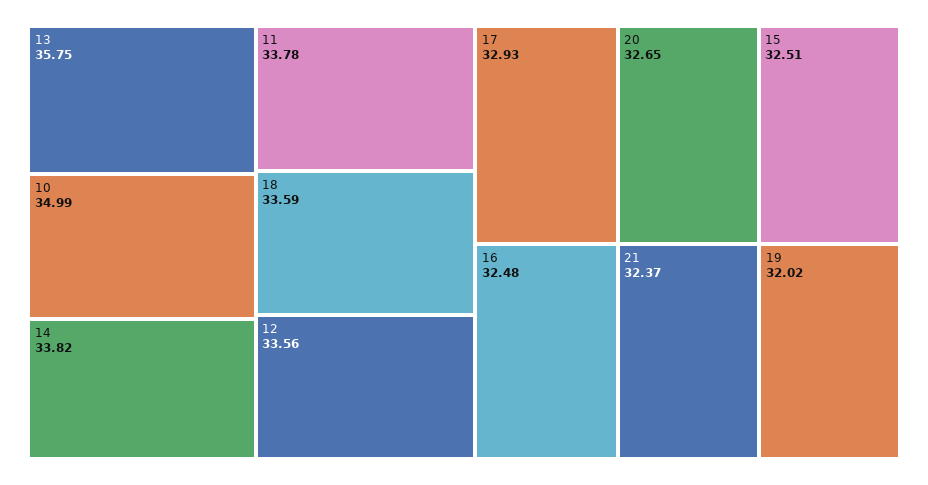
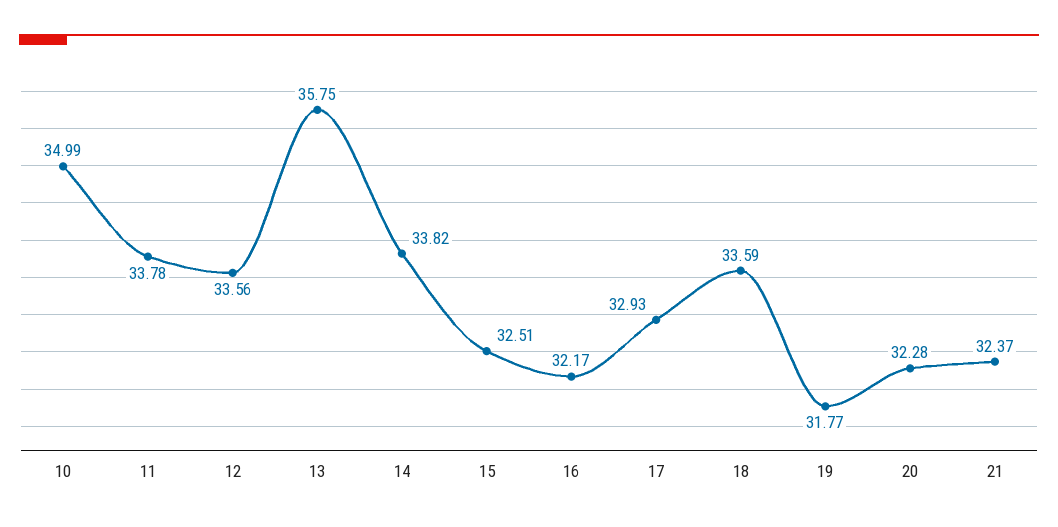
20: 32.65 -> 32.28
16: 32.48 -> 32.17
19: 32.02 -> 31.77

